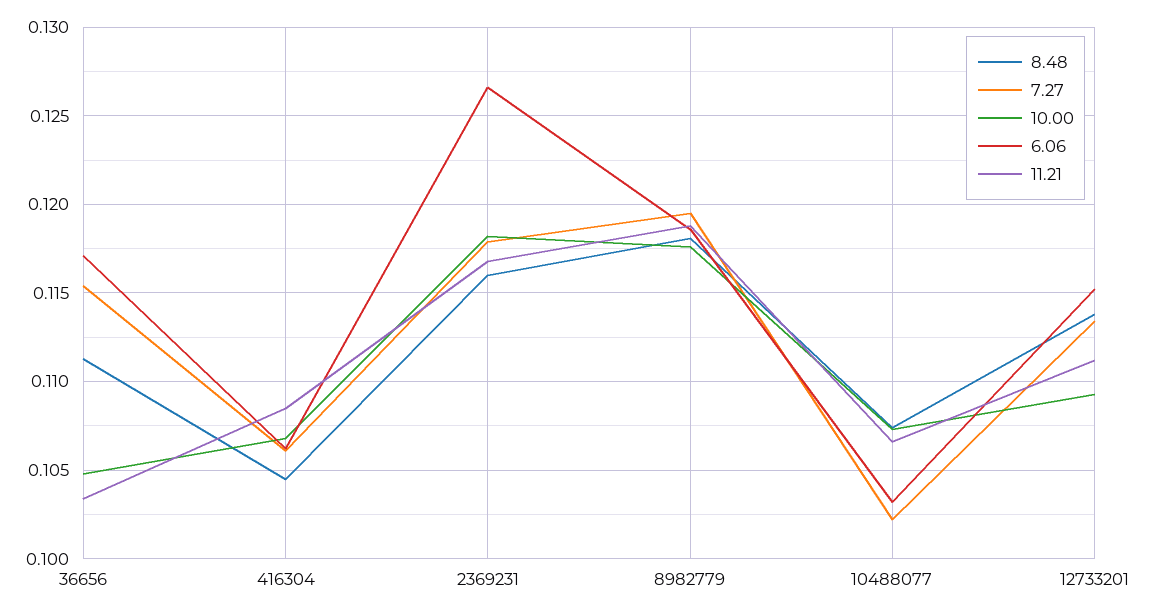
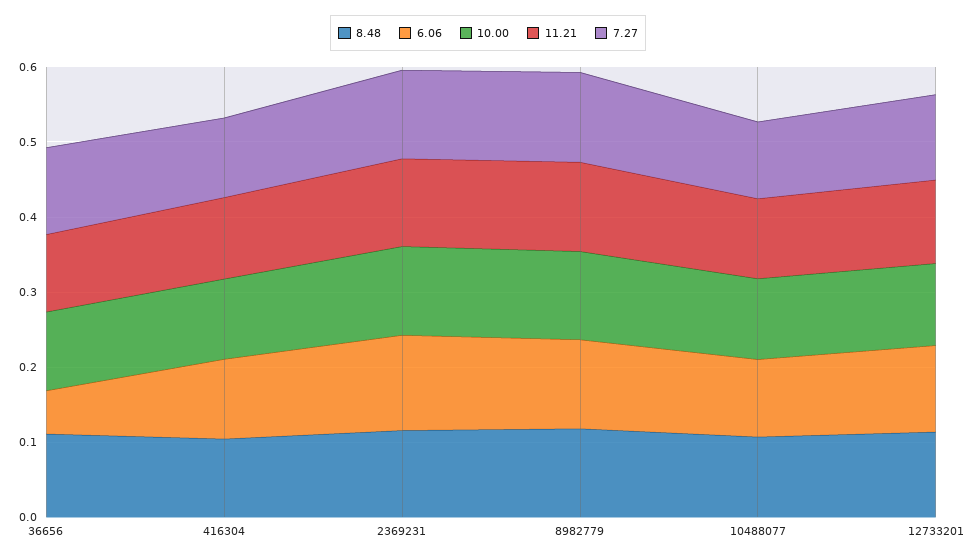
6.06, 36656: 0.117 -> 0.06

